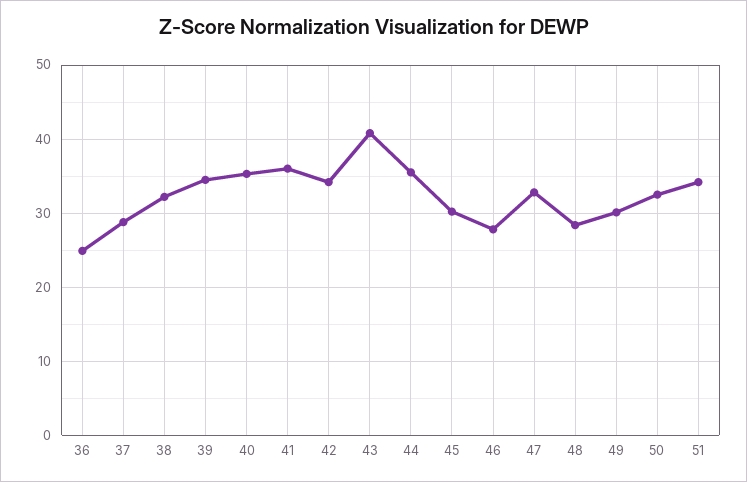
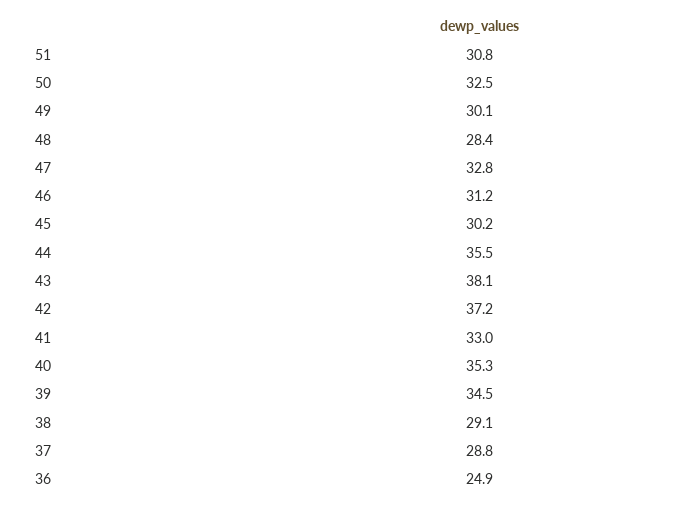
38: 32 -> 29.1
41: 36 -> 33
42: 34 -> 37.2
43: 41 -> 38.1
46: 28 -> 31.2
51: 34 -> 30.8

